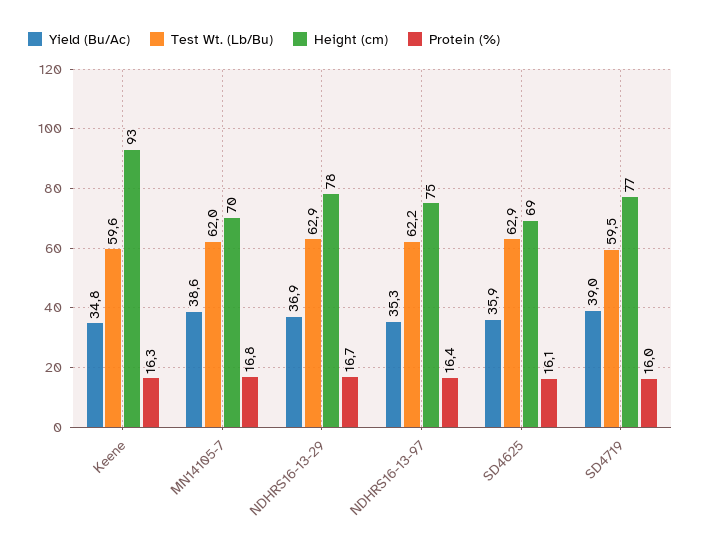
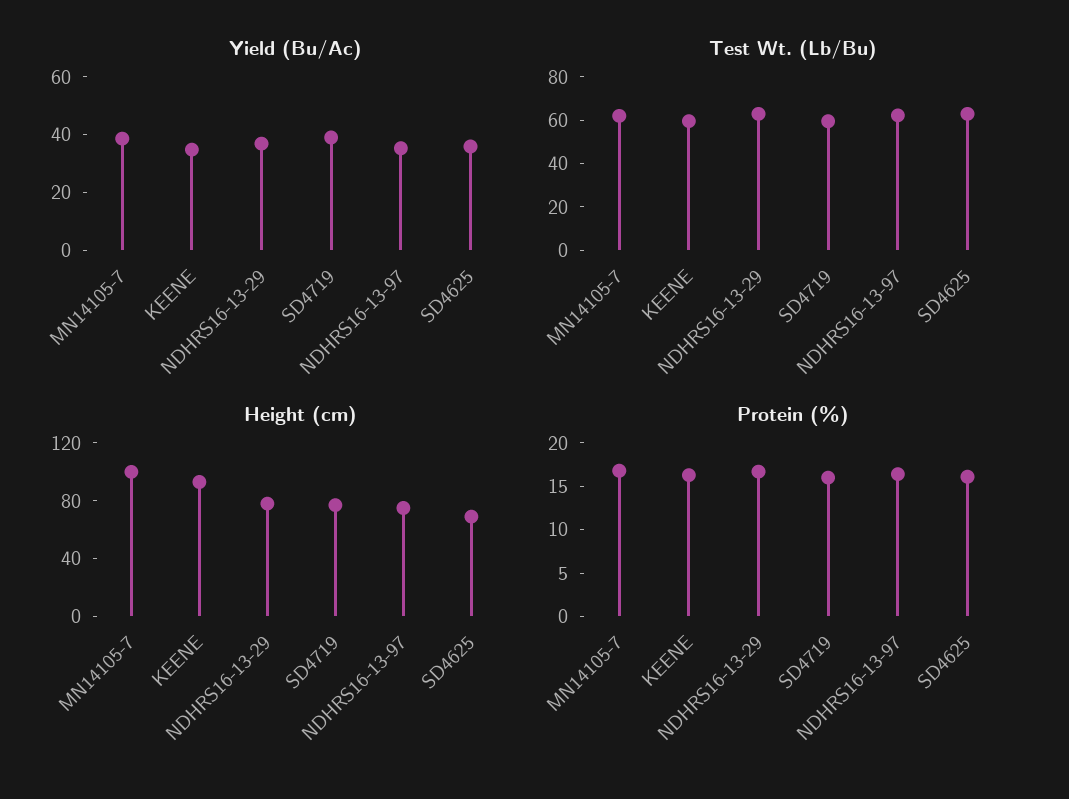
Height (cm), MN14105-7: 70 -> 100

